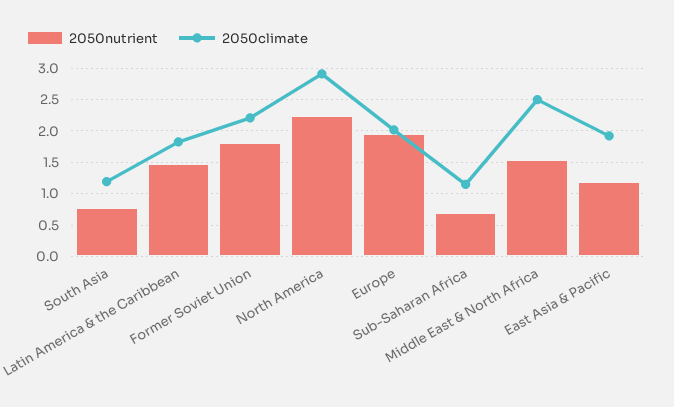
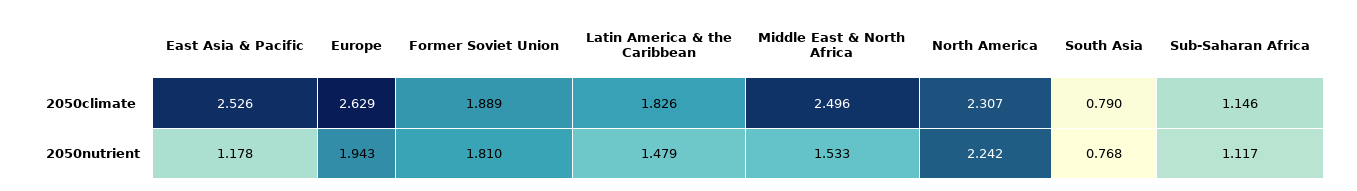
2050climate, South Asia: 1.2 -> 0.79
2050climate, Former Soviet Union: 2.2 -> 1.889
2050climate, North America: 2.9 -> 2.307
2050climate, Europe: 2 -> 2.629
2050nutrient, Sub-Saharan Africa: 0.7 -> 1.117
2050climate, East Asia & Pacific: 1.9 -> 2.526

